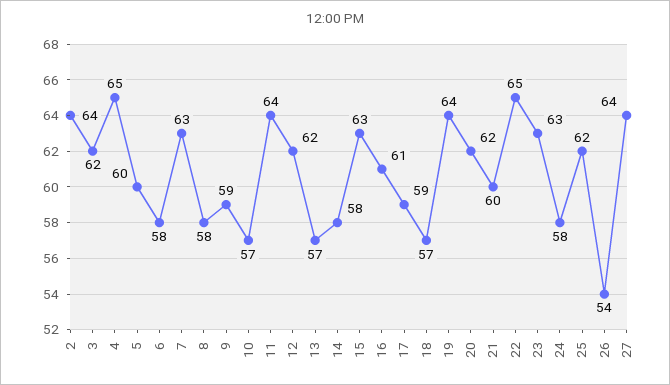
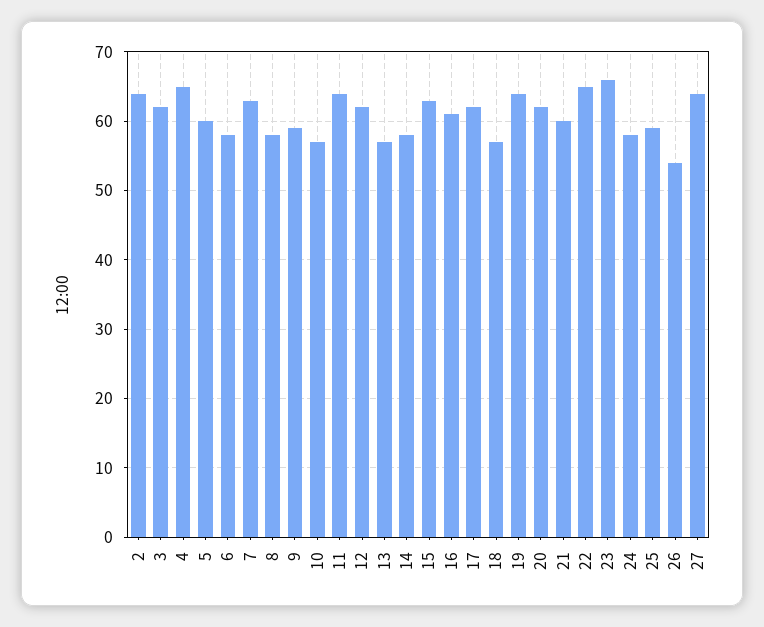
17: 59 -> 62
23: 63 -> 66
25: 62 -> 59

